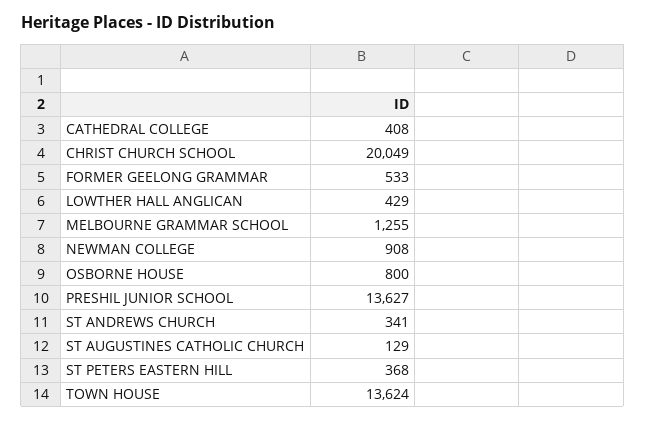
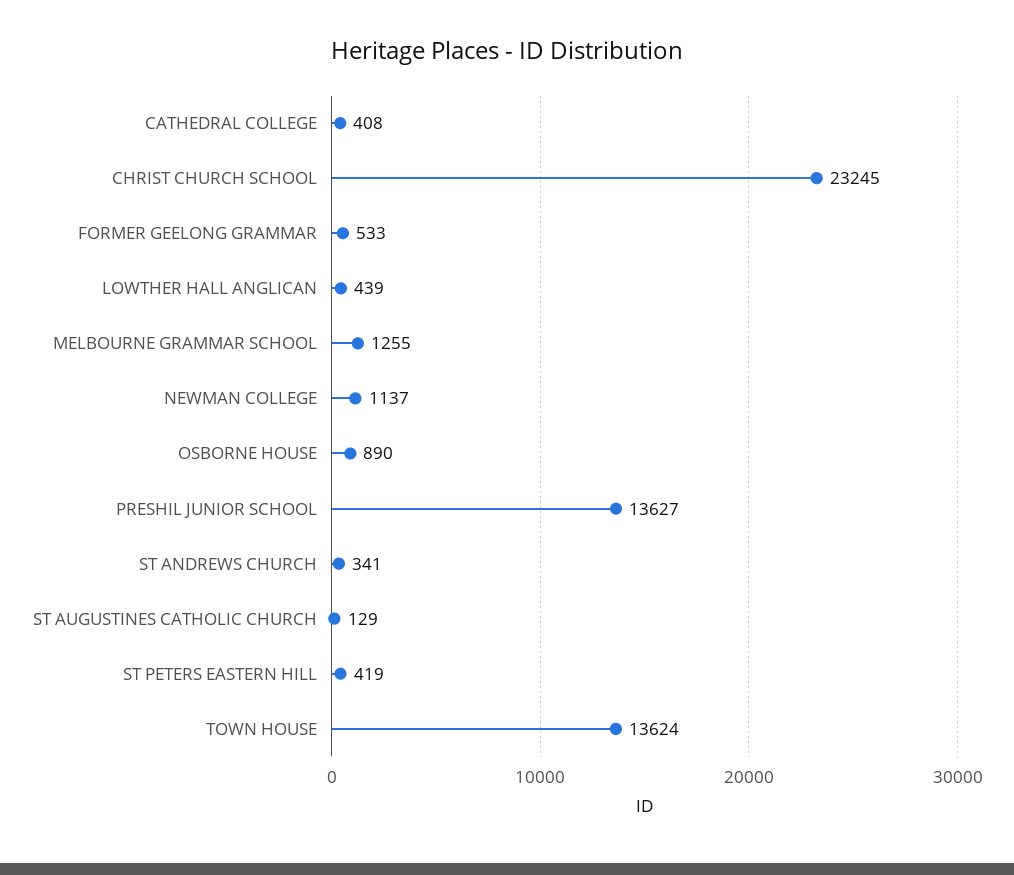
CHRIST CHURCH SCHOOL: 20049 -> 23245
LOWTHER HALL ANGLICAN: 429 -> 439
NEWMAN COLLEGE: 908 -> 1137
OSBORNE HOUSE: 800 -> 890
ST PETERS EASTERN HILL: 368 -> 419

